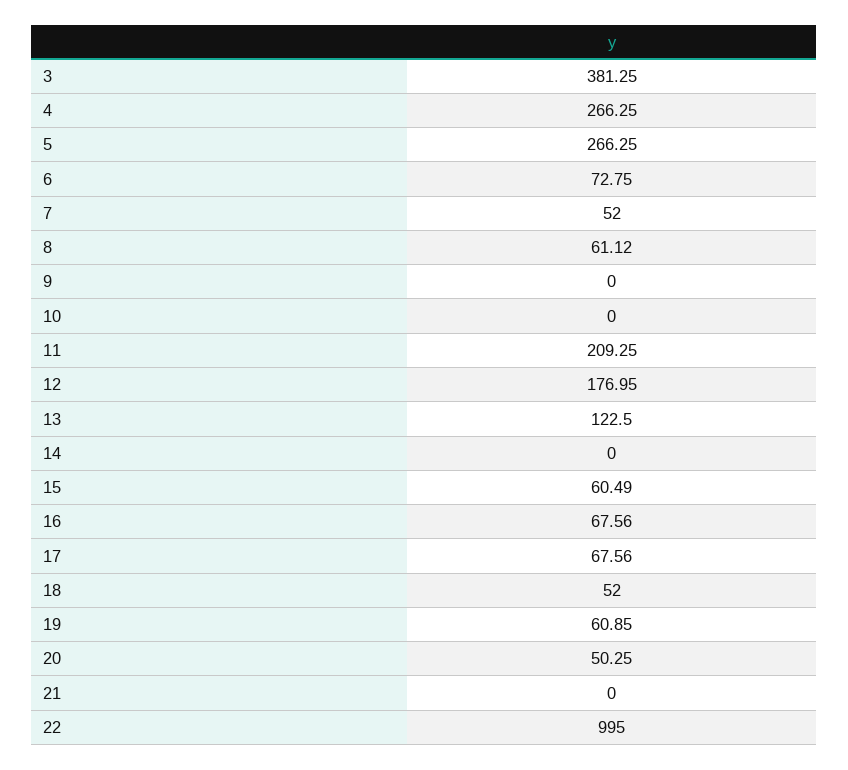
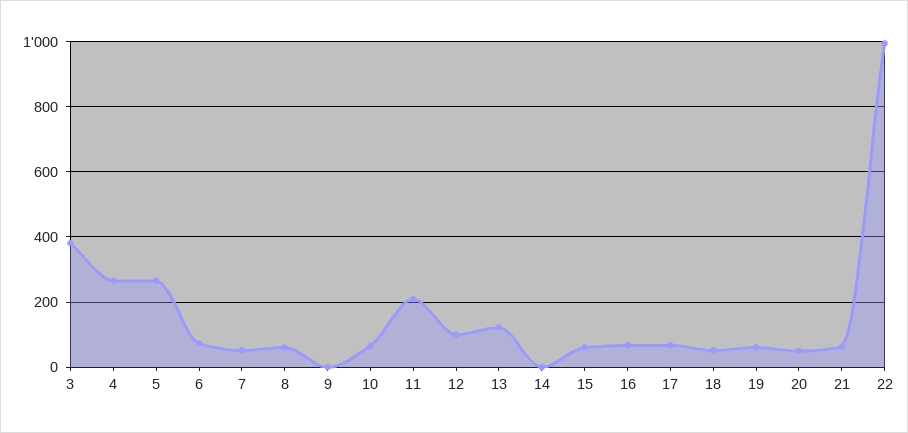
10: 0 -> 60
12: 176.95 -> 100
21: 0 -> 60

